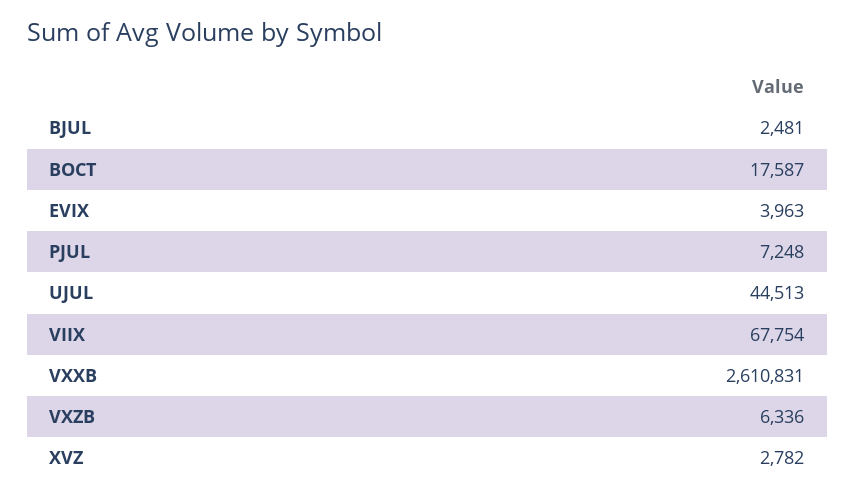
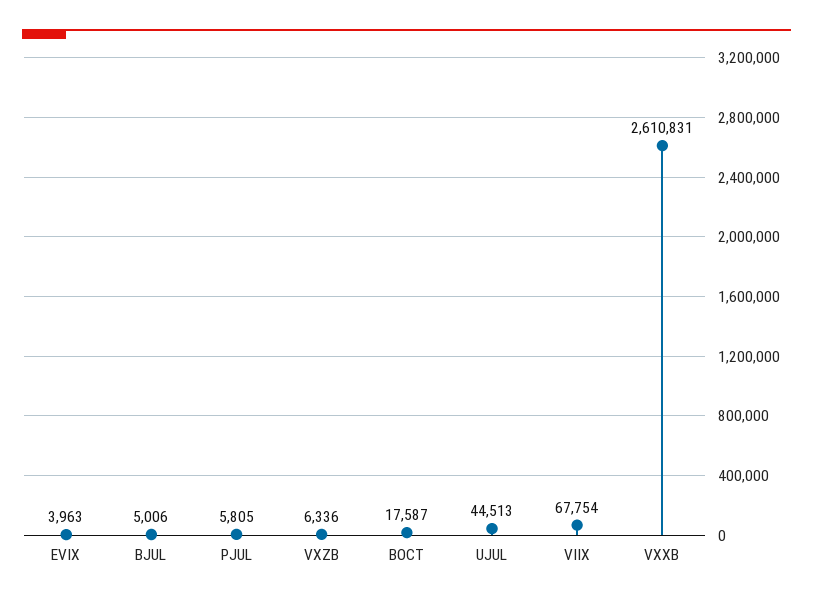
BJUL: 2481 -> 5006
PJUL: 7248 -> 5805
XVZ: 2782 -> none

